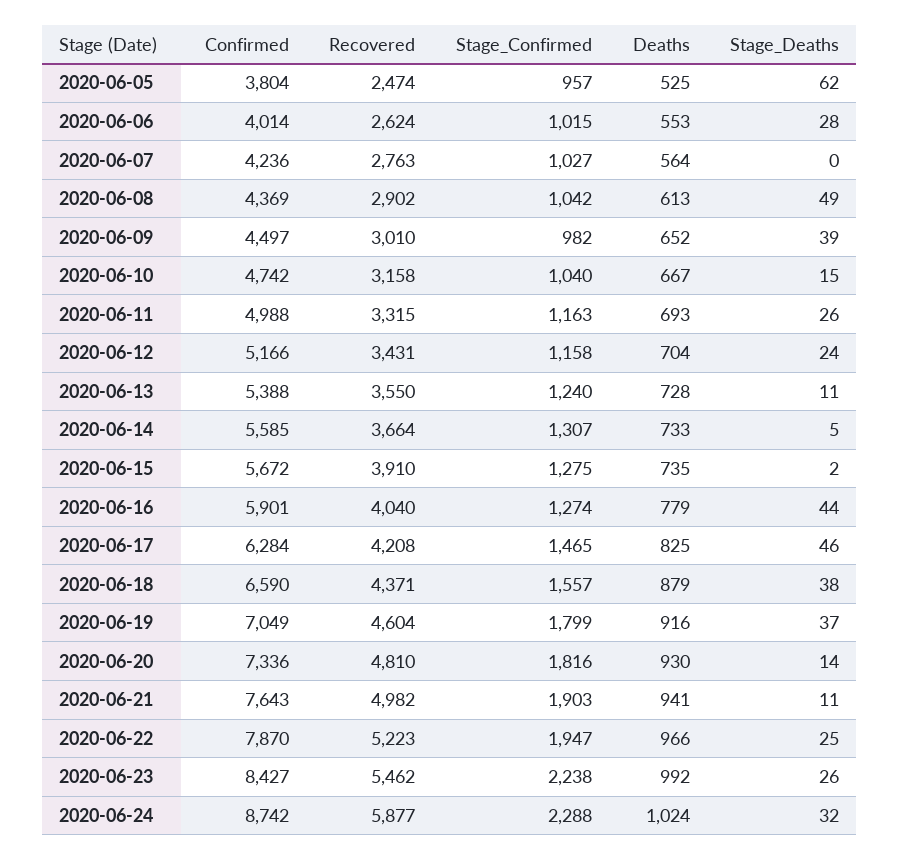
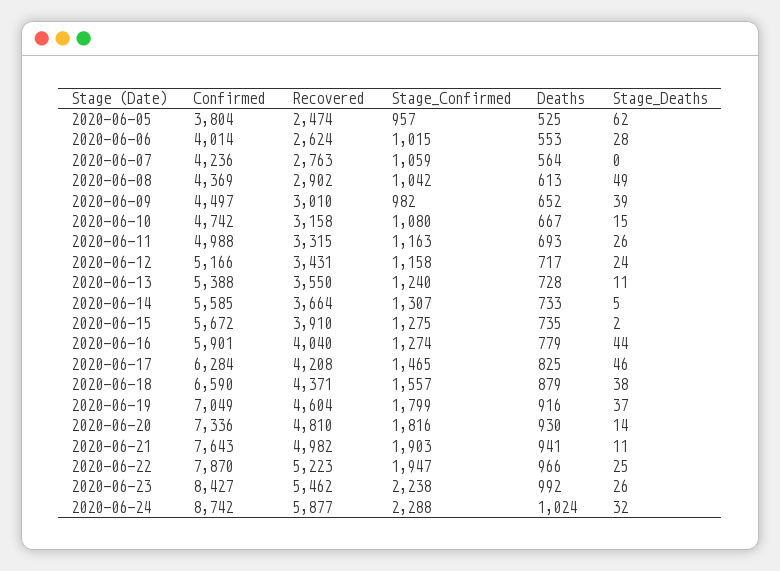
Stage_Confirmed, 2020-06-07: 1027 -> 1059
Stage_Confirmed, 2020-06-10: 1040 -> 1080
Deaths, 2020-06-12: 704 -> 717

